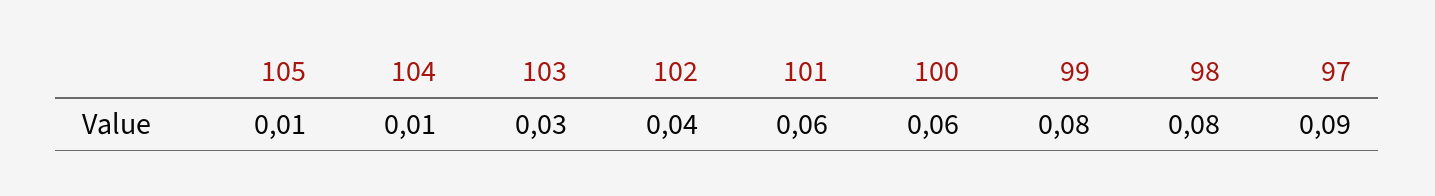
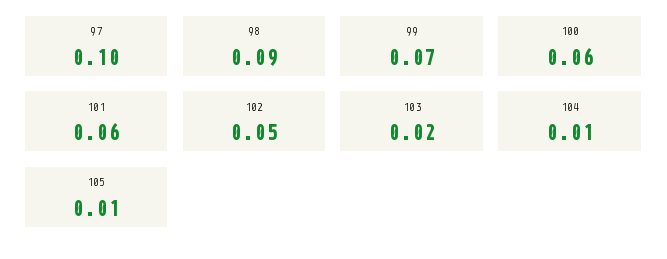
103: 0.03 -> 0.02
102: 0.04 -> 0.05
99: 0.08 -> 0.07
98: 0.08 -> 0.09
97: 0.09 -> 0.1

